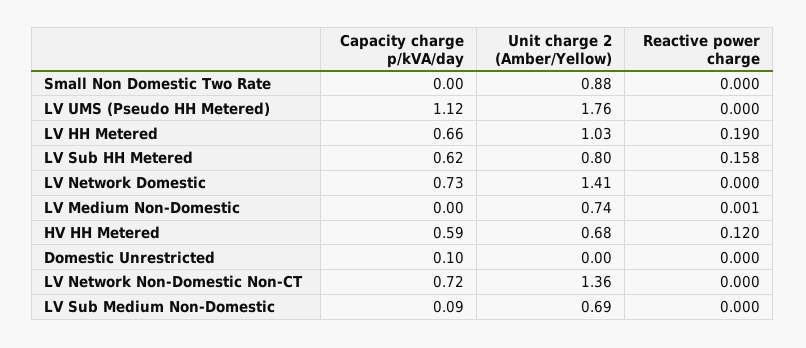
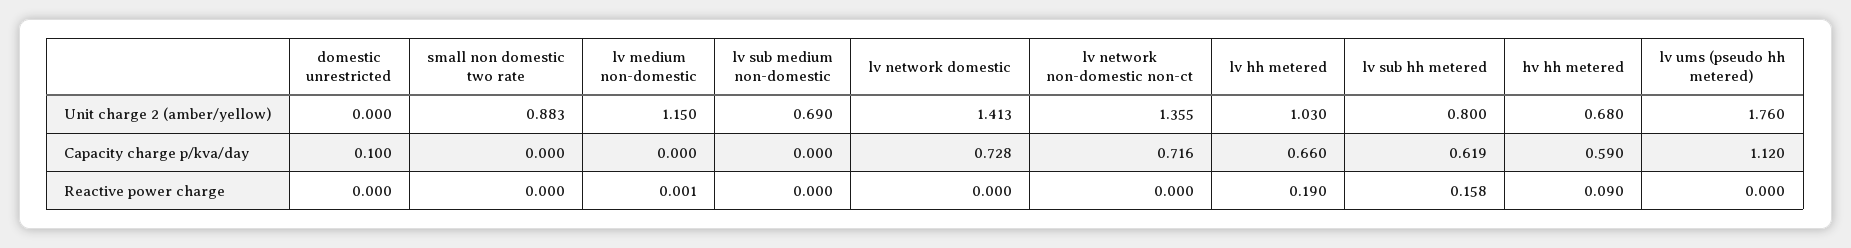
Unit charge 2 (Amber/Yellow), LV Medium Non-Domestic: 0.74 -> 1.15
Reactive power charge, HV HH Metered: 0.12 -> 0.09
Capacity charge p/kVA/day, LV Sub Medium Non-Domestic: 0.09 -> 0

